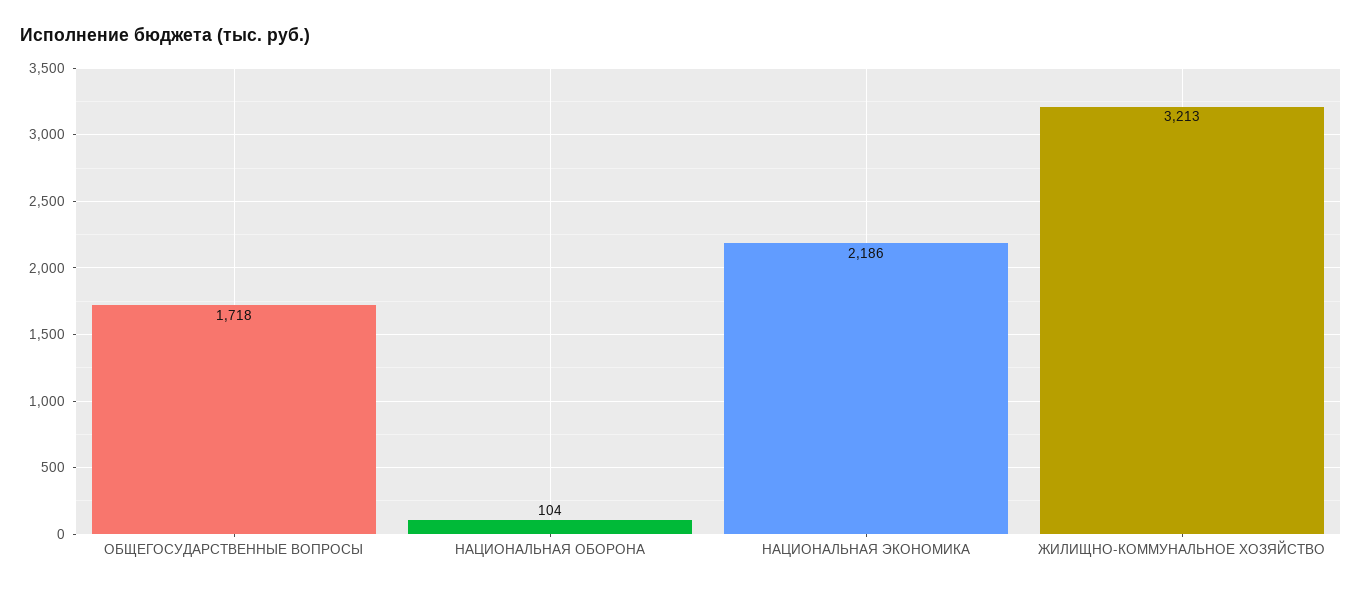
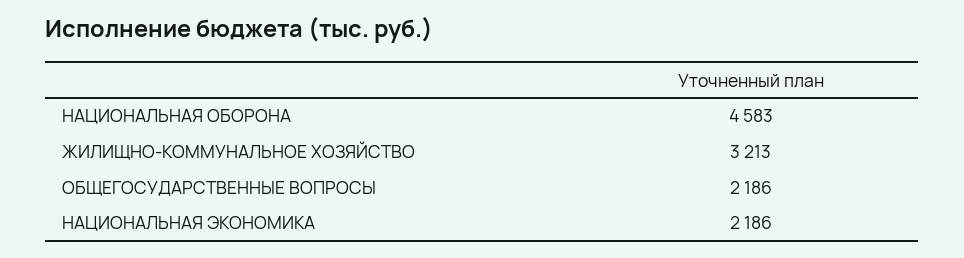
ОБЩЕГОСУДАРСТВЕННЫЕ ВОПРОСЫ: 1718 -> 2186
НАЦИОНАЛЬНАЯ ОБОРОНА: 104 -> 4583

